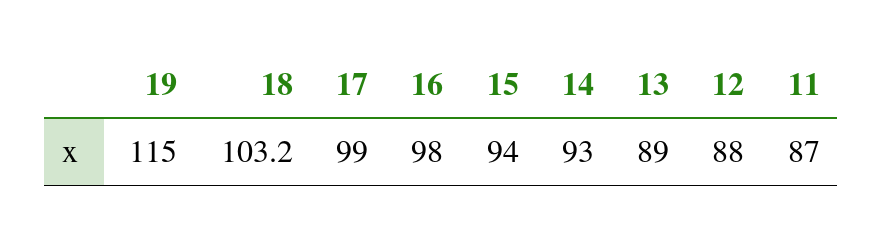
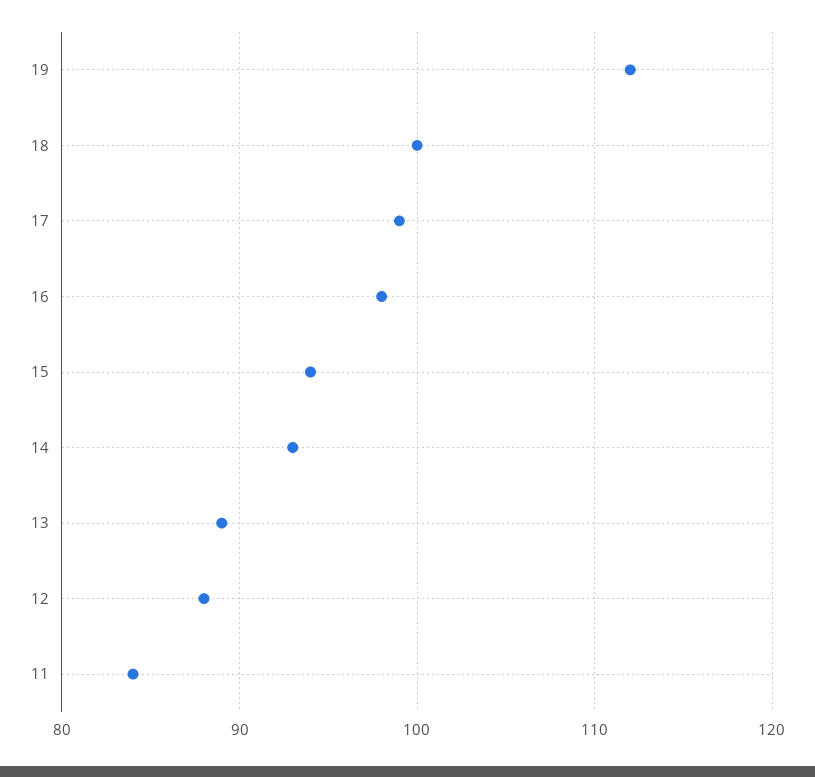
19: 115 -> 112
18: 103.2 -> 100
11: 87 -> 84

